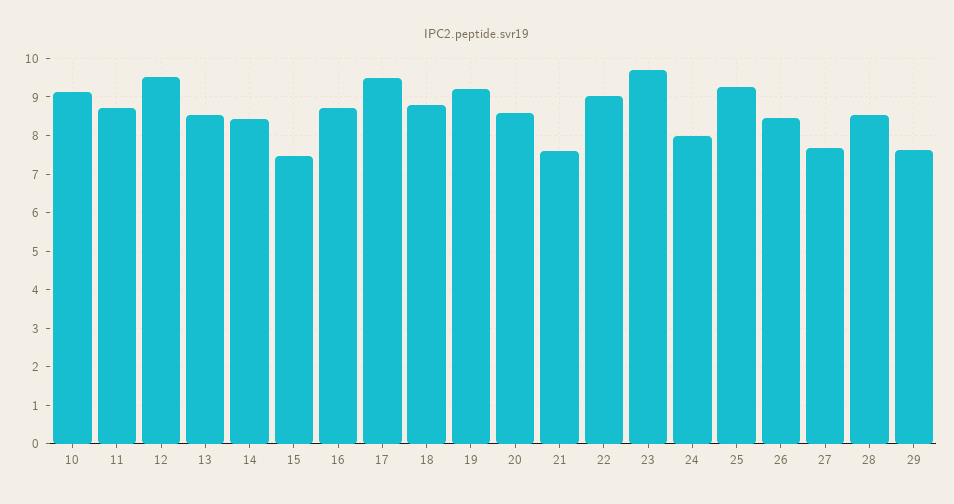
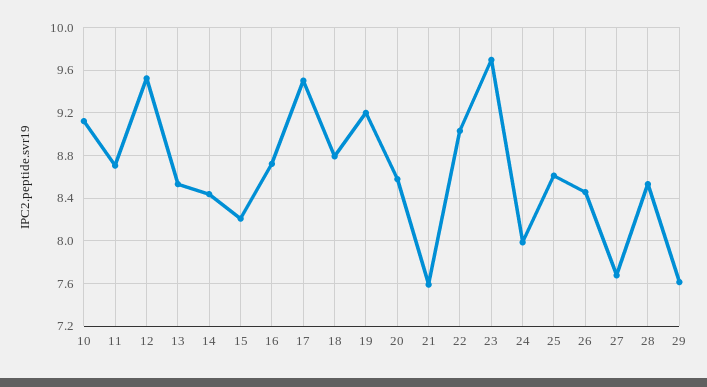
15: 7.4 -> 8.2
25: 9.2 -> 8.6

